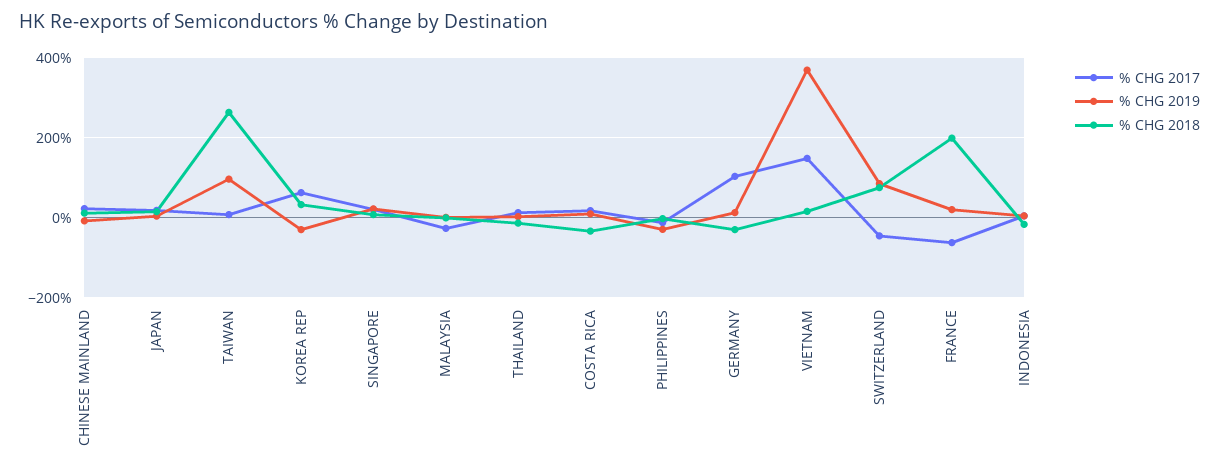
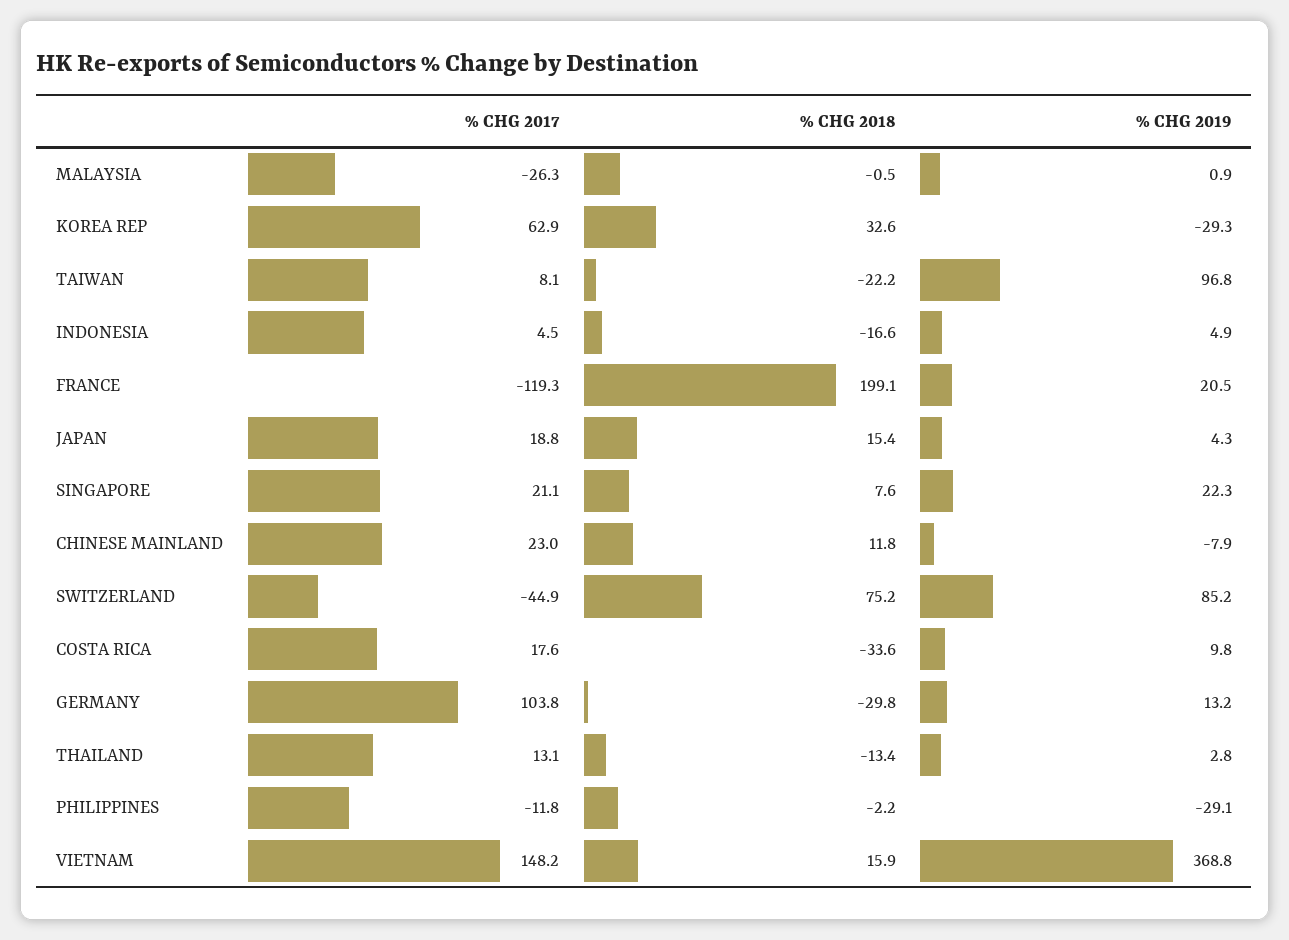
% CHG 2018, TAIWAN: 260 -> -22.2
% CHG 2017, FRANCE: -60 -> -119.3

